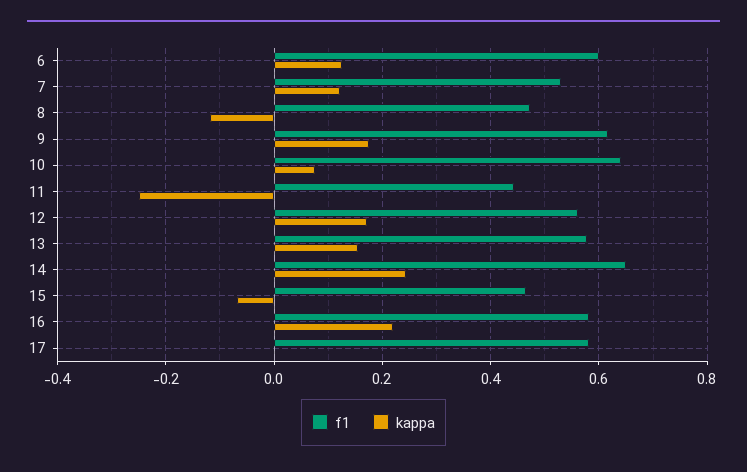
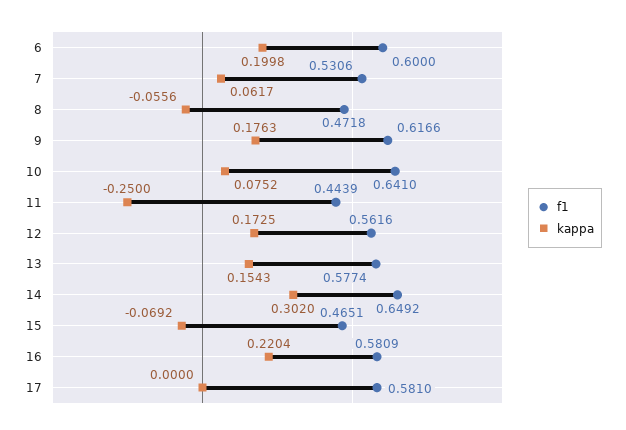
kappa, 6: 0.12 -> 0.1998
kappa, 7: 0.12 -> 0.0617
kappa, 8: -0.12 -> -0.0556
kappa, 14: 0.24 -> 0.302

